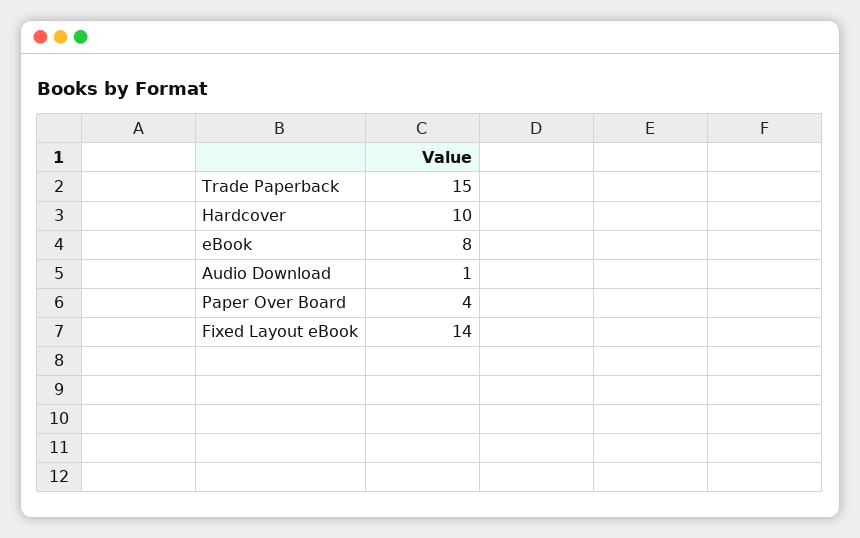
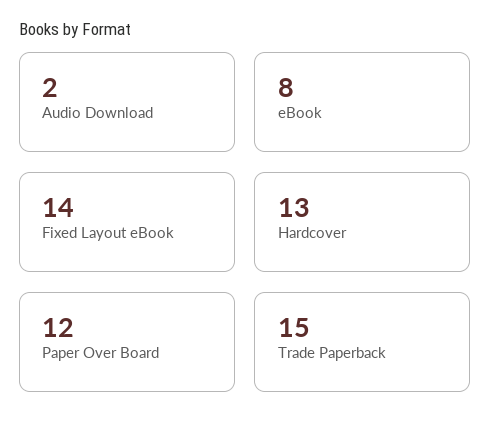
Hardcover: 10 -> 13
Audio Download: 1 -> 2
Paper Over Board: 4 -> 12

